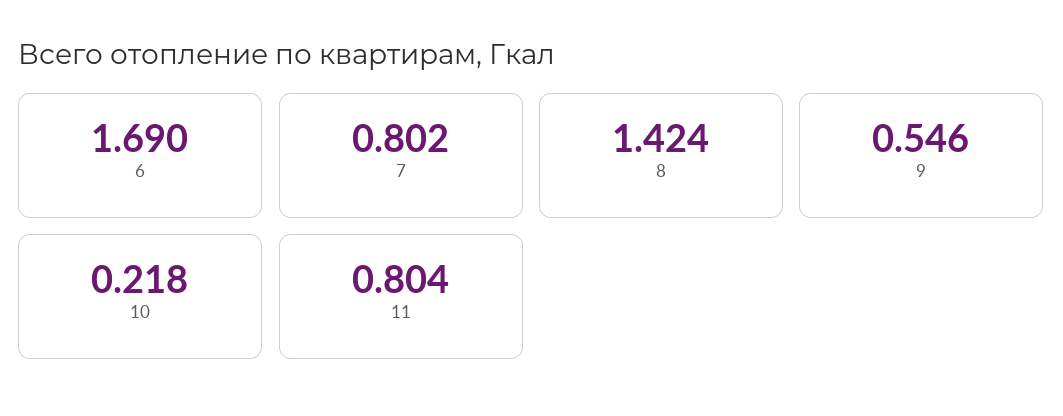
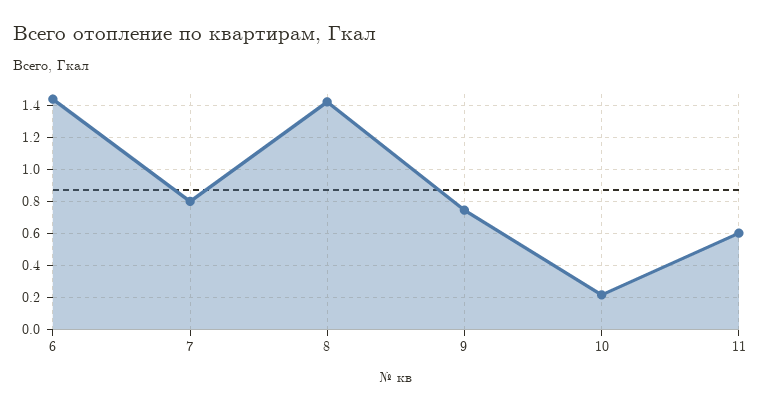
6: 1.69 -> 1.45
9: 0.546 -> 0.75
11: 0.804 -> 0.6

